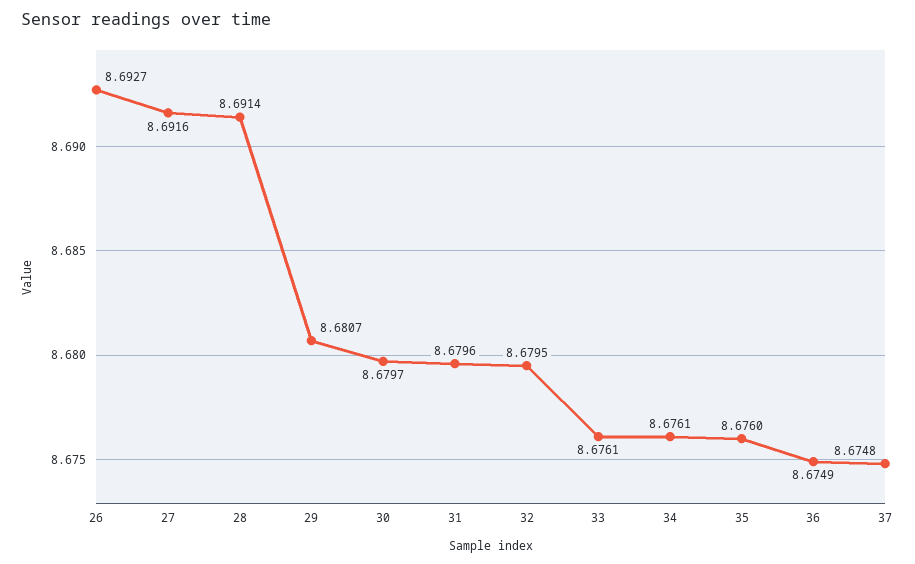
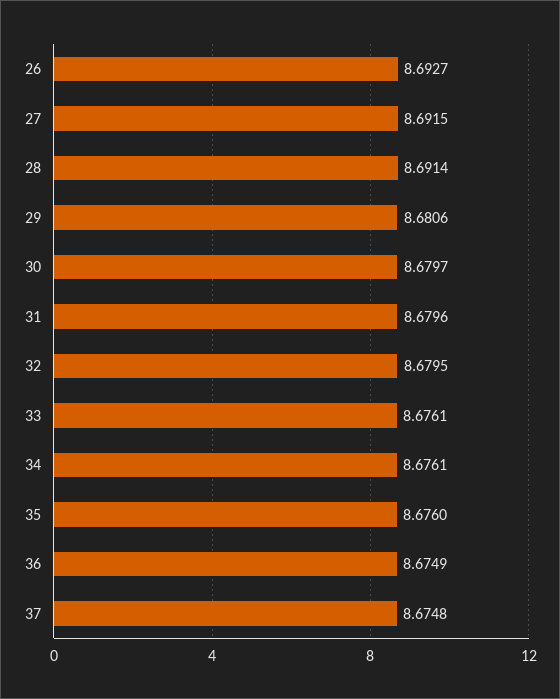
27: 8.6916 -> 8.6915
29: 8.6807 -> 8.6806

